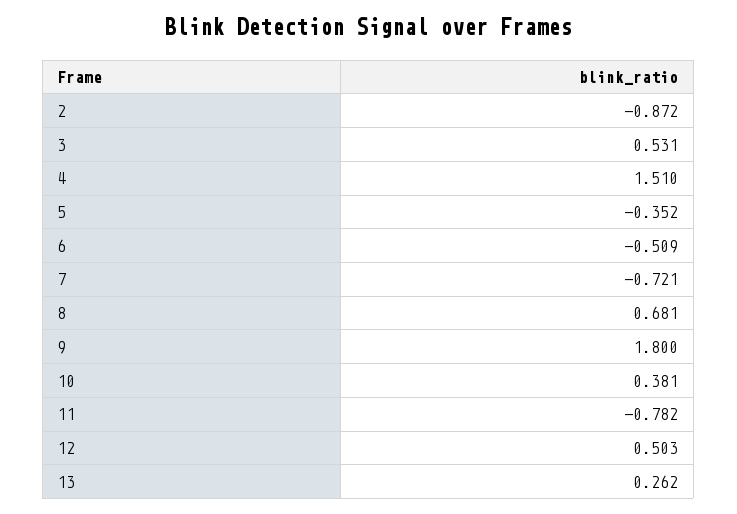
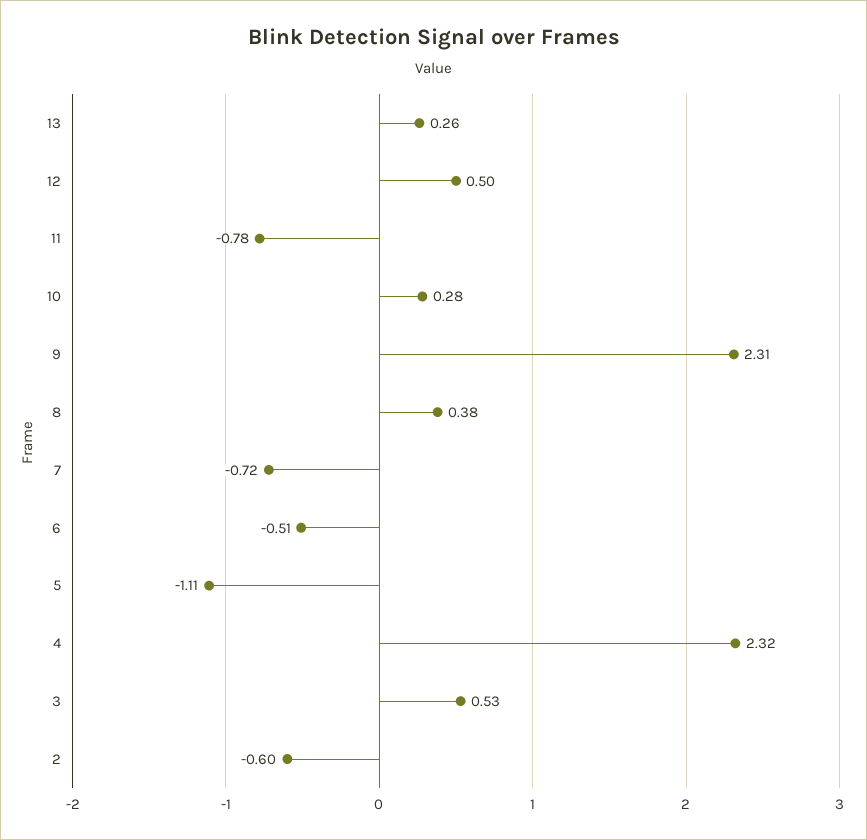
2: -0.872 -> -0.6
4: 1.51 -> 2.32
5: -0.352 -> -1.11
8: 0.681 -> 0.38
9: 1.8 -> 2.31
10: 0.381 -> 0.28

